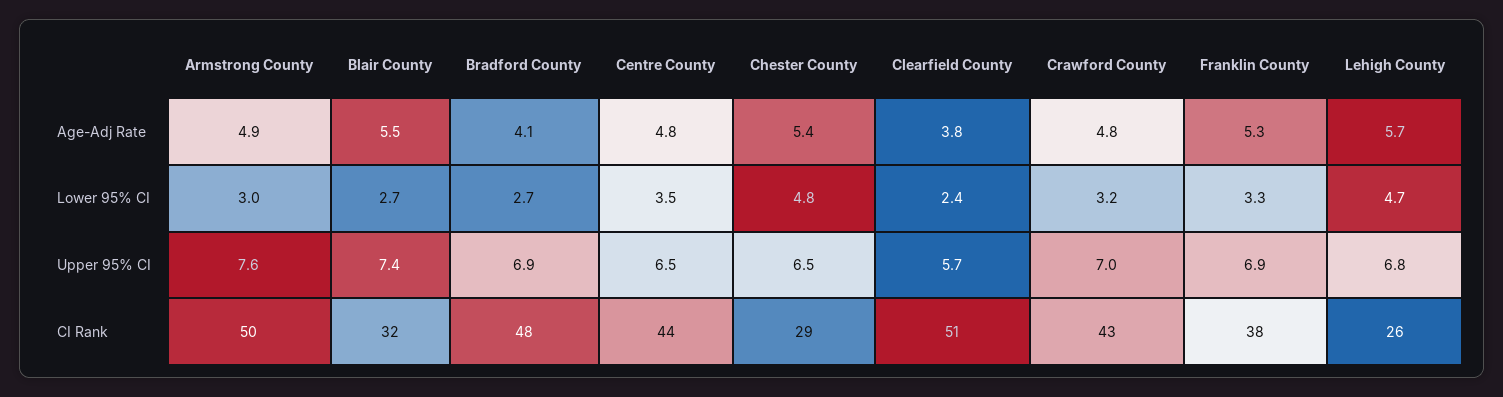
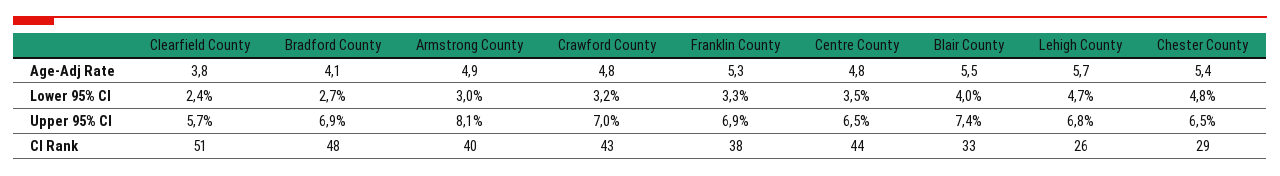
Blair County, Lower 95% CI: 2.7 -> 4
Armstrong County, Upper 95% CI: 7.6 -> 8.1
Armstrong County, CI Rank: 50 -> 40
Blair County, CI Rank: 32 -> 33

